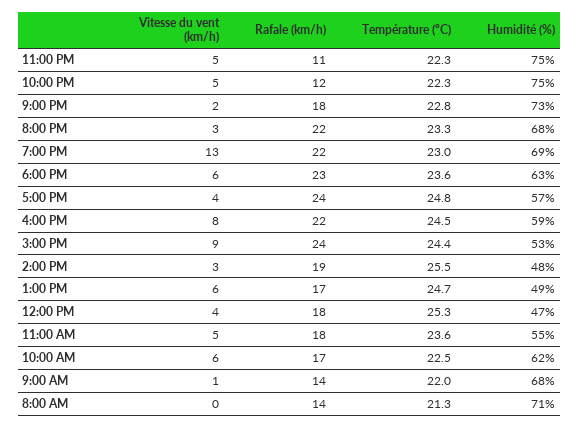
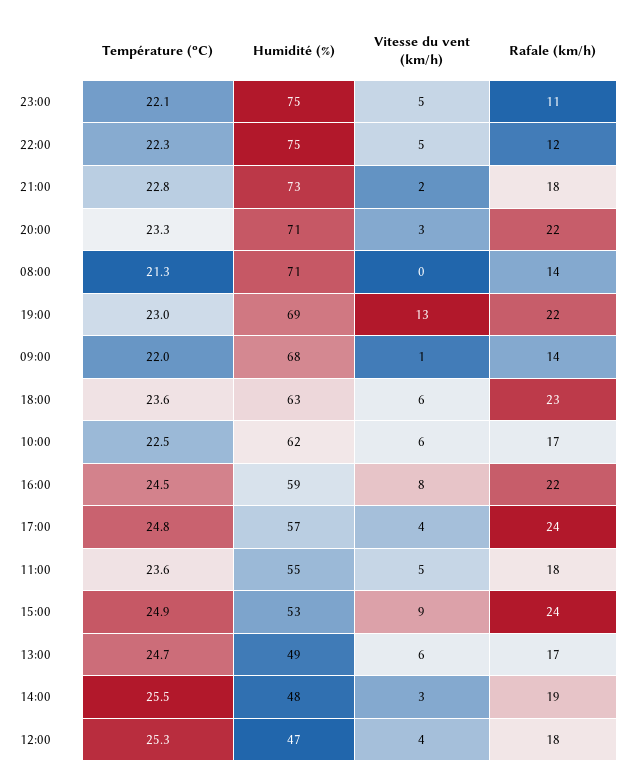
Température (ºC), 11:00 PM: 22.3 -> 22.1
Humidité (%), 8:00 PM: 68 -> 71
Température (ºC), 3:00 PM: 24.4 -> 24.9

